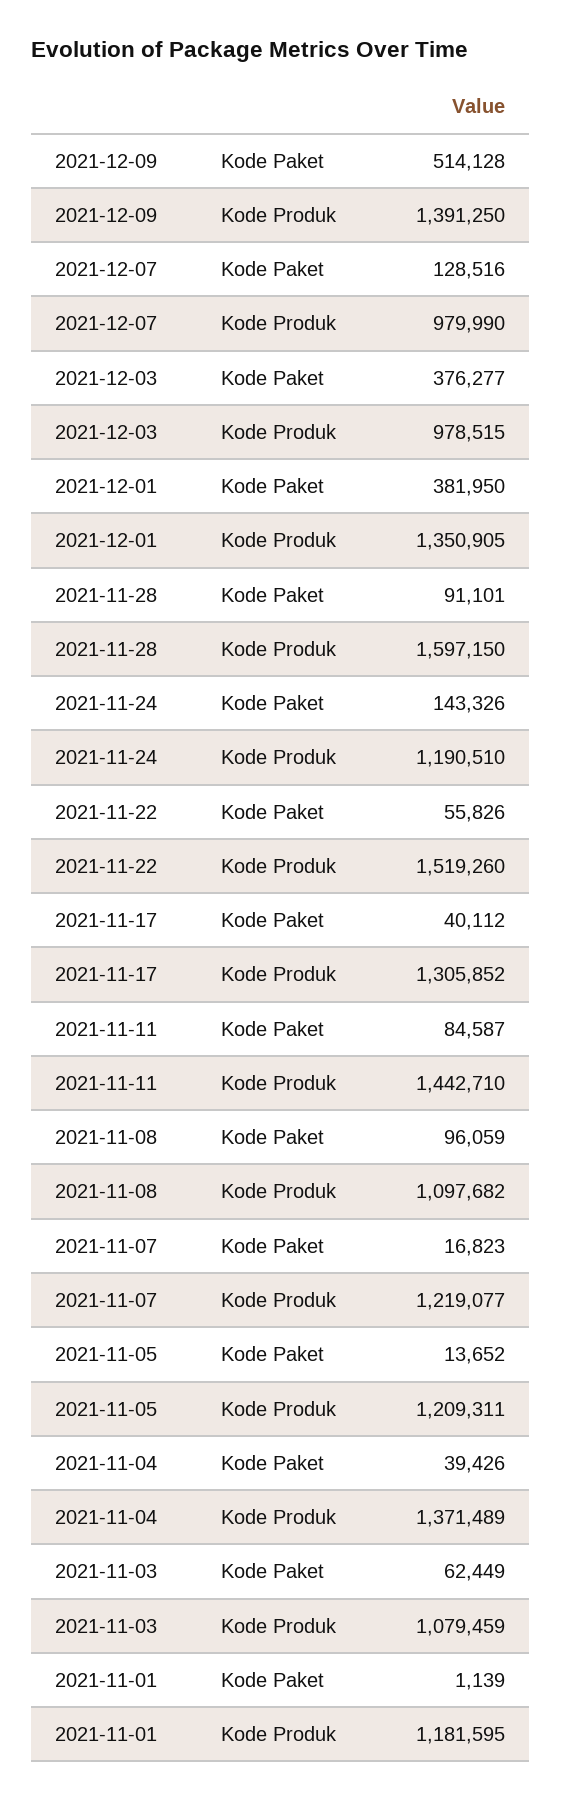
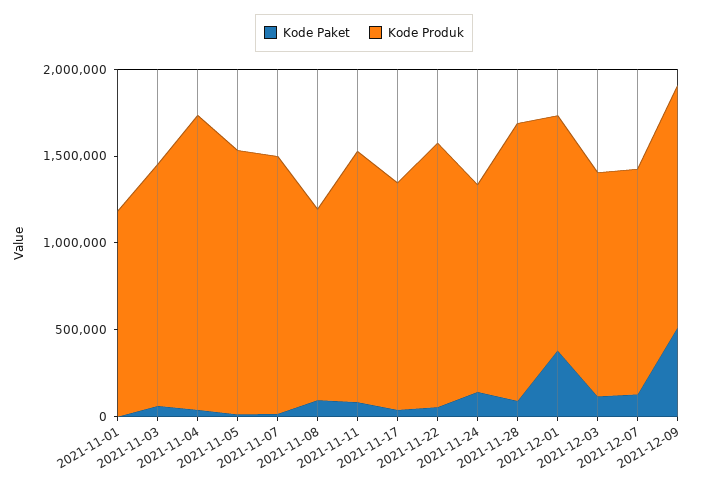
Kode Produk, 2021-12-07: 979990 -> 1300000
Kode Paket, 2021-12-03: 376277 -> 100000
Kode Produk, 2021-12-03: 978515 -> 1300000
Kode Produk, 2021-11-07: 1219077 -> 1500000
Kode Produk, 2021-11-05: 1209311 -> 1500000
Kode Produk, 2021-11-04: 1371489 -> 1700000
Kode Produk, 2021-11-03: 1079459 -> 1400000

